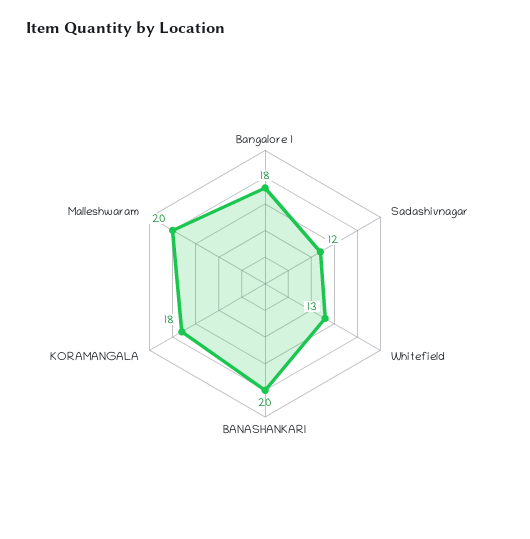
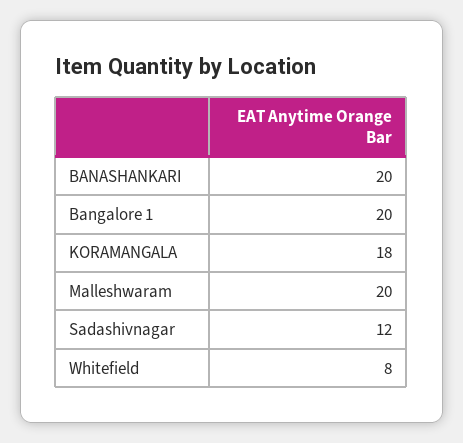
Bangalore 1: 18 -> 20
Whitefield: 13 -> 8

